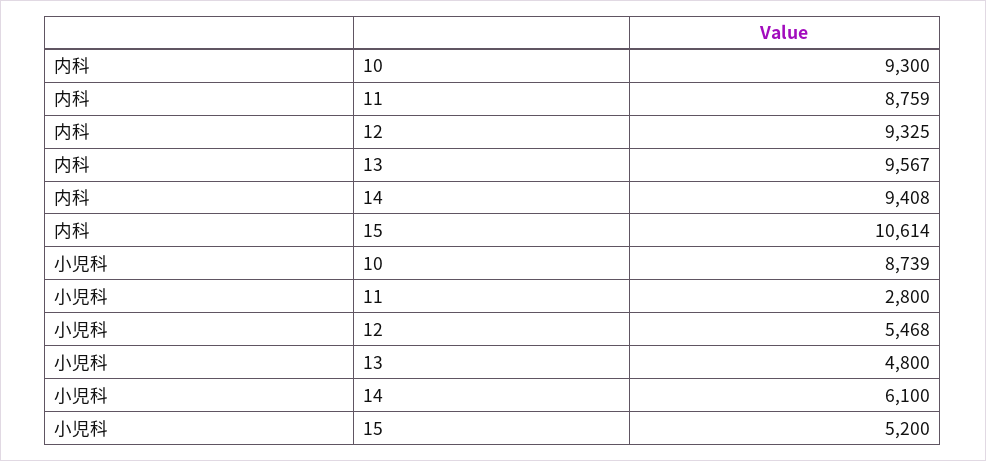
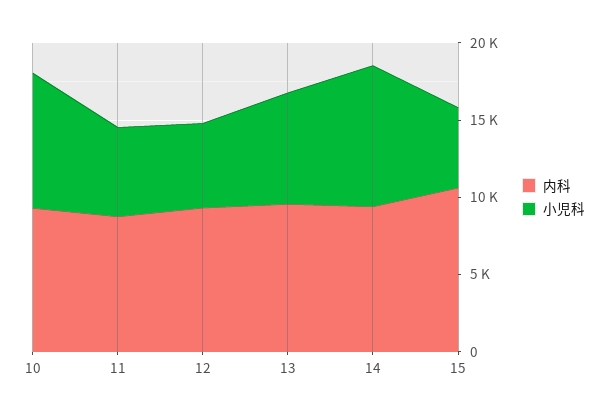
小児科, 11: 2800 -> 6000
小児科, 13: 4800 -> 7000
小児科, 14: 6100 -> 9000

